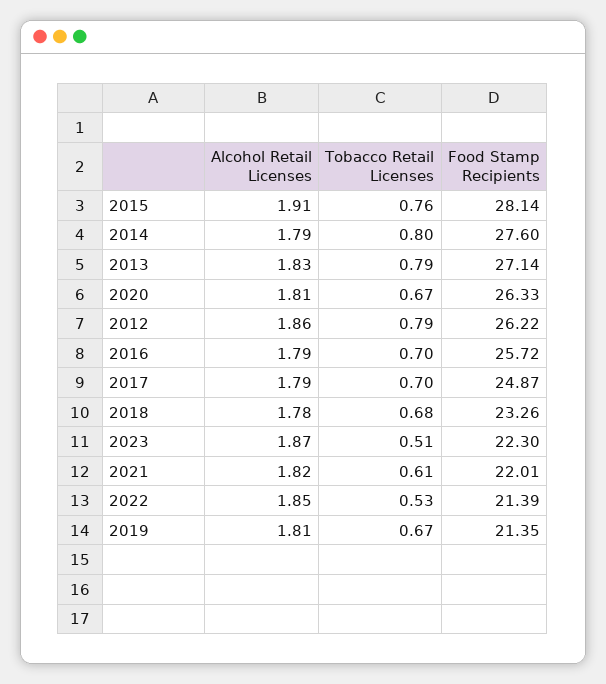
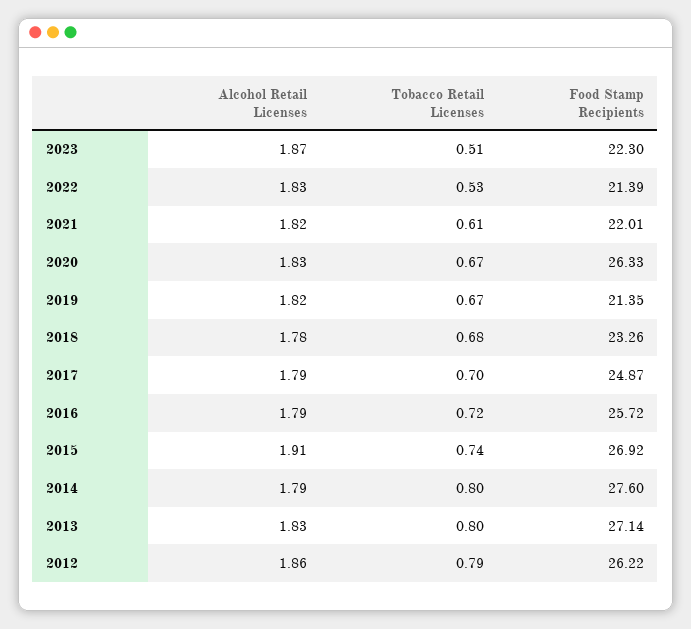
Tobacco Retail Licenses, 2015: 0.76 -> 0.74
Food Stamp Recipients, 2015: 28.14 -> 26.92
Tobacco Retail Licenses, 2013: 0.79 -> 0.8
Alcohol Retail Licenses, 2020: 1.81 -> 1.83
Tobacco Retail Licenses, 2016: 0.7 -> 0.72
Alcohol Retail Licenses, 2022: 1.85 -> 1.83
Alcohol Retail Licenses, 2019: 1.81 -> 1.82

